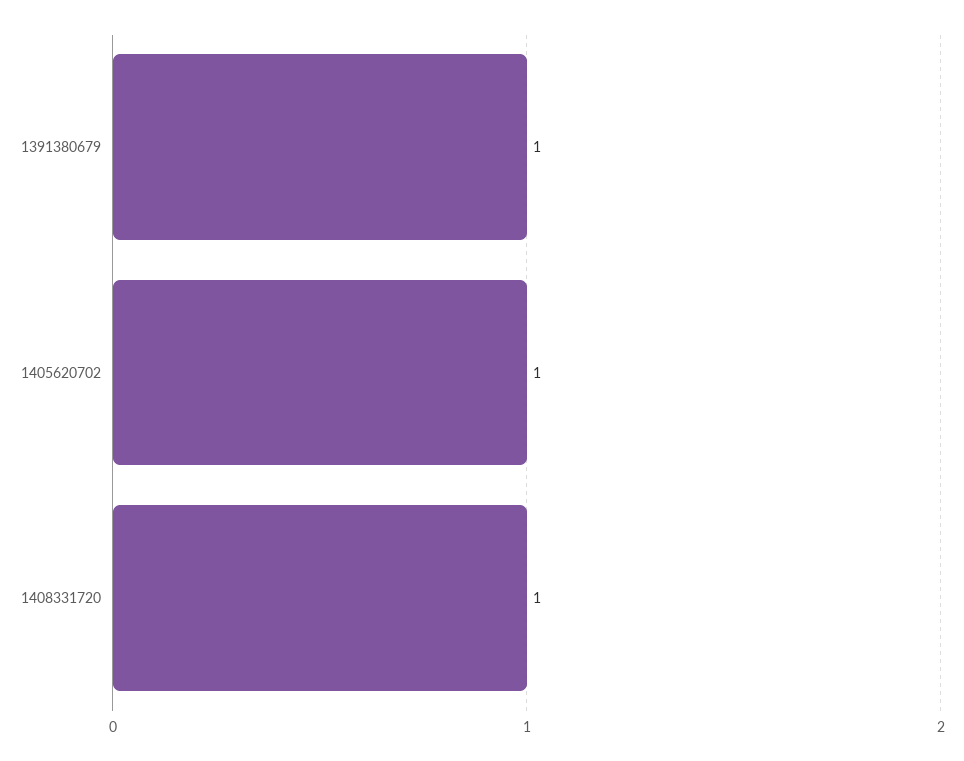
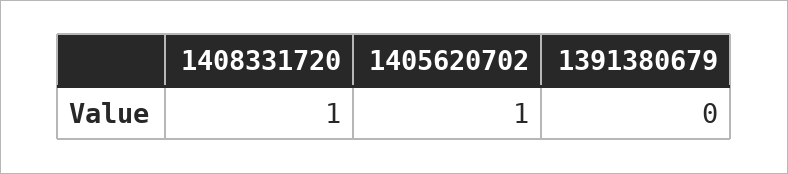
1391380679: 1 -> 0

